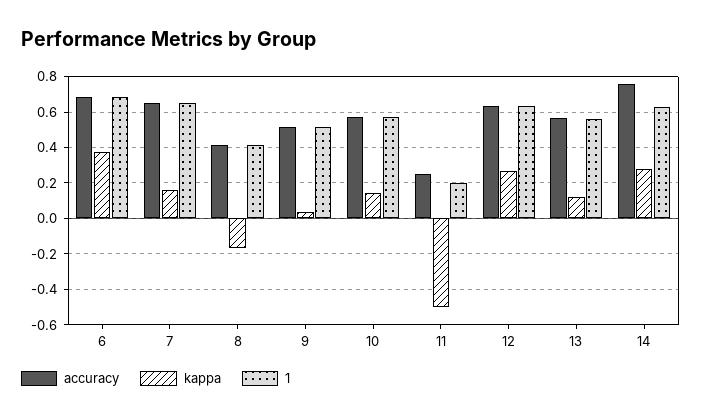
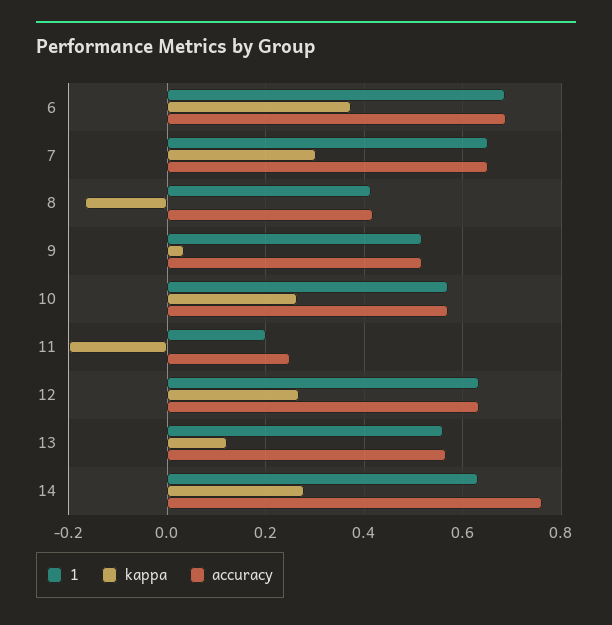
kappa, 7: 0.15 -> 0.3
kappa, 10: 0.15 -> 0.26
kappa, 11: -0.5 -> -0.2

